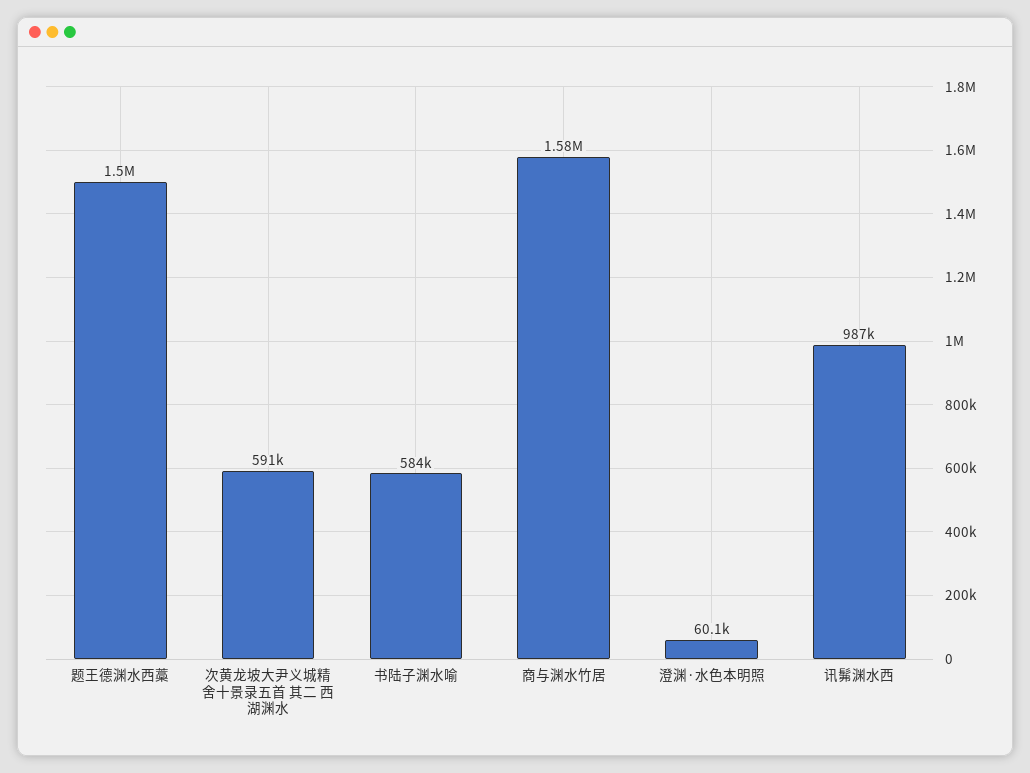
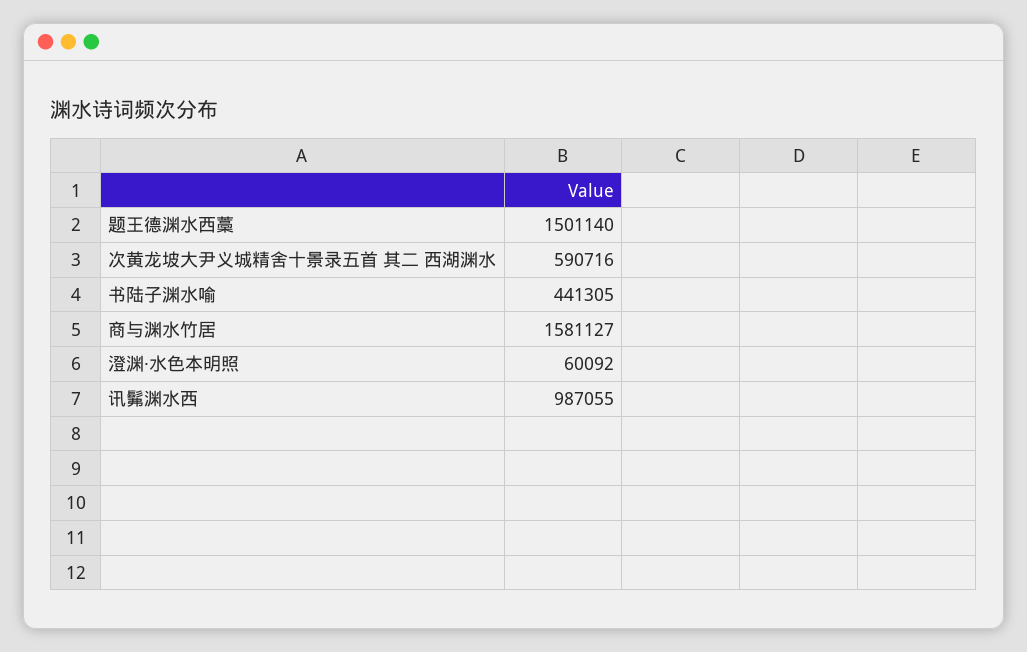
书陆子渊水喻: 584000 -> 441305

